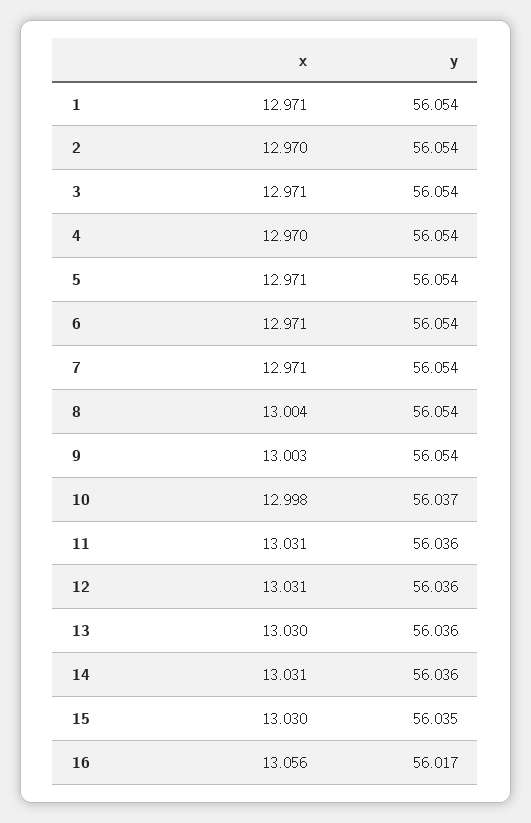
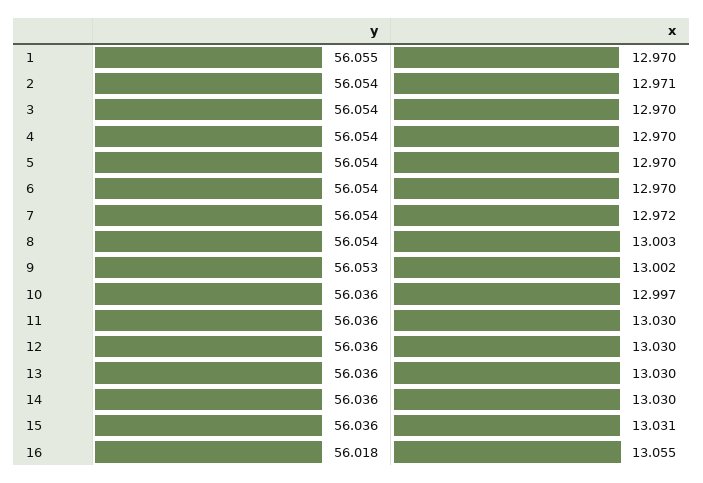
x, 1: 12.971 -> 12.97
y, 1: 56.054 -> 56.055
x, 2: 12.97 -> 12.971
x, 3: 12.971 -> 12.97
x, 5: 12.971 -> 12.97
x, 6: 12.971 -> 12.97
x, 7: 12.971 -> 12.972
x, 8: 13.004 -> 13.003
x, 9: 13.003 -> 13.002
y, 9: 56.054 -> 56.053
x, 10: 12.998 -> 12.997
y, 10: 56.037 -> 56.036
x, 11: 13.031 -> 13.03
x, 12: 13.031 -> 13.03
x, 14: 13.031 -> 13.03
x, 15: 13.03 -> 13.031
y, 15: 56.035 -> 56.036
x, 16: 13.056 -> 13.055
y, 16: 56.017 -> 56.018

